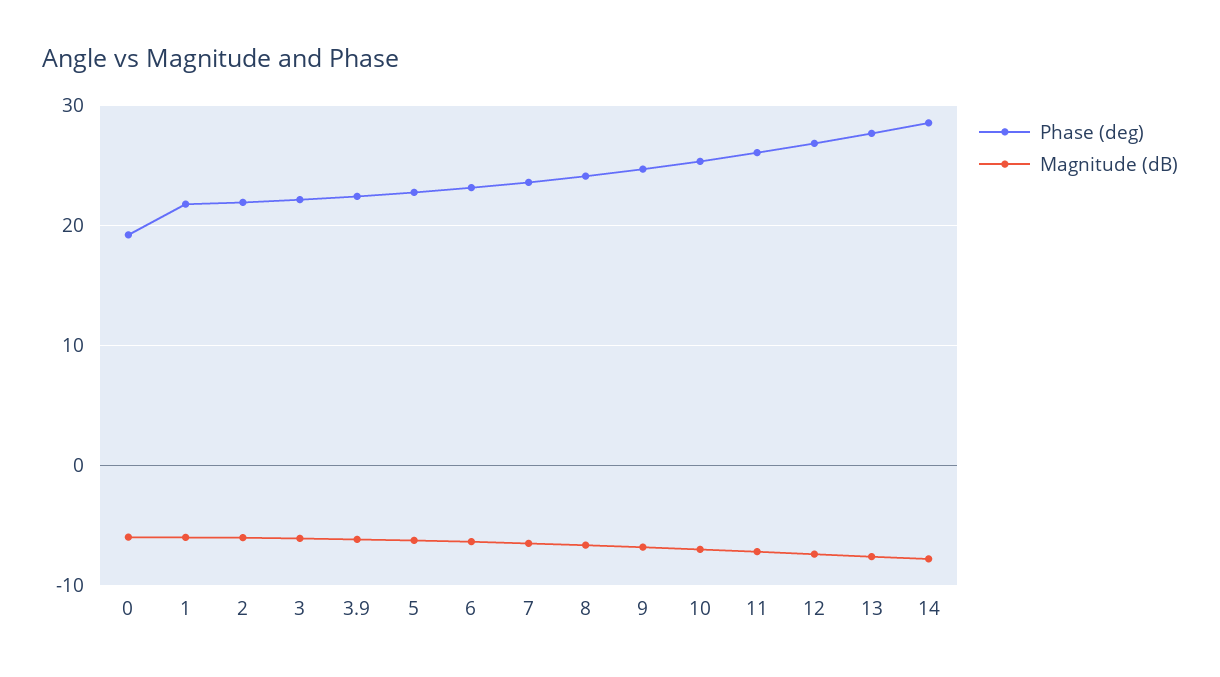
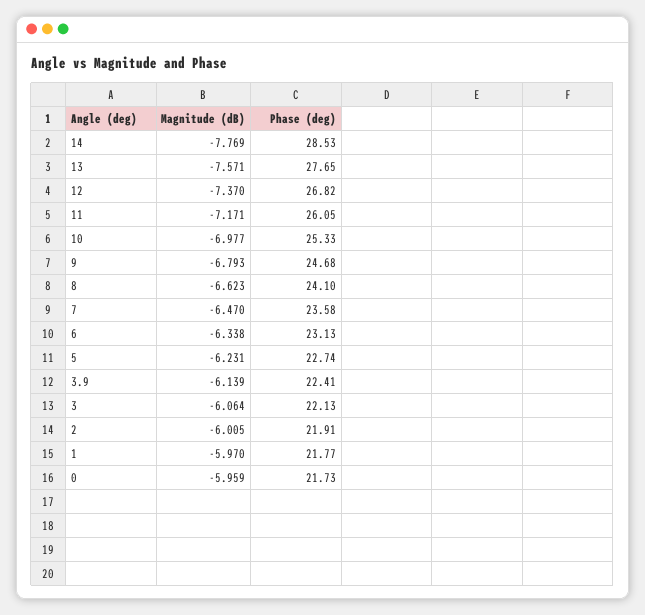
Phase (deg), 0: 19 -> 21.73

